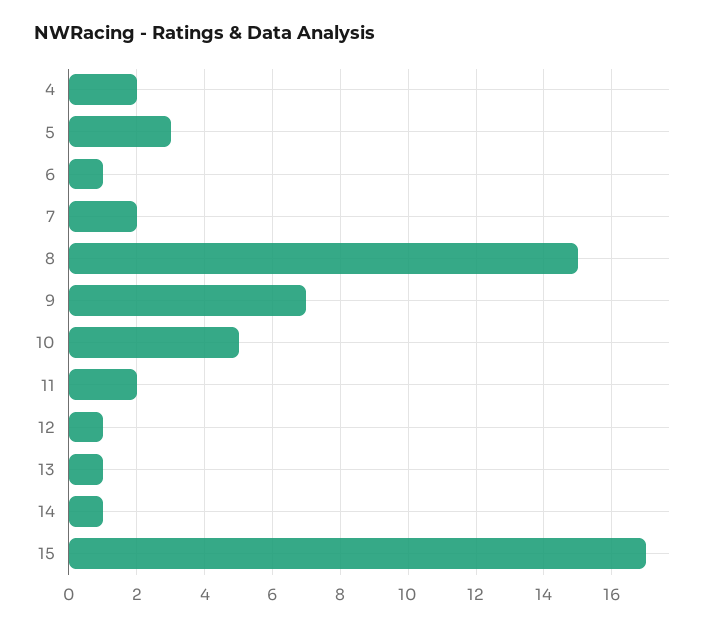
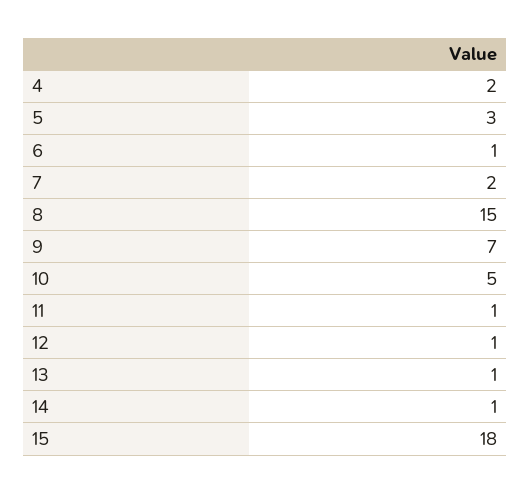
11: 2 -> 1
15: 17 -> 18

